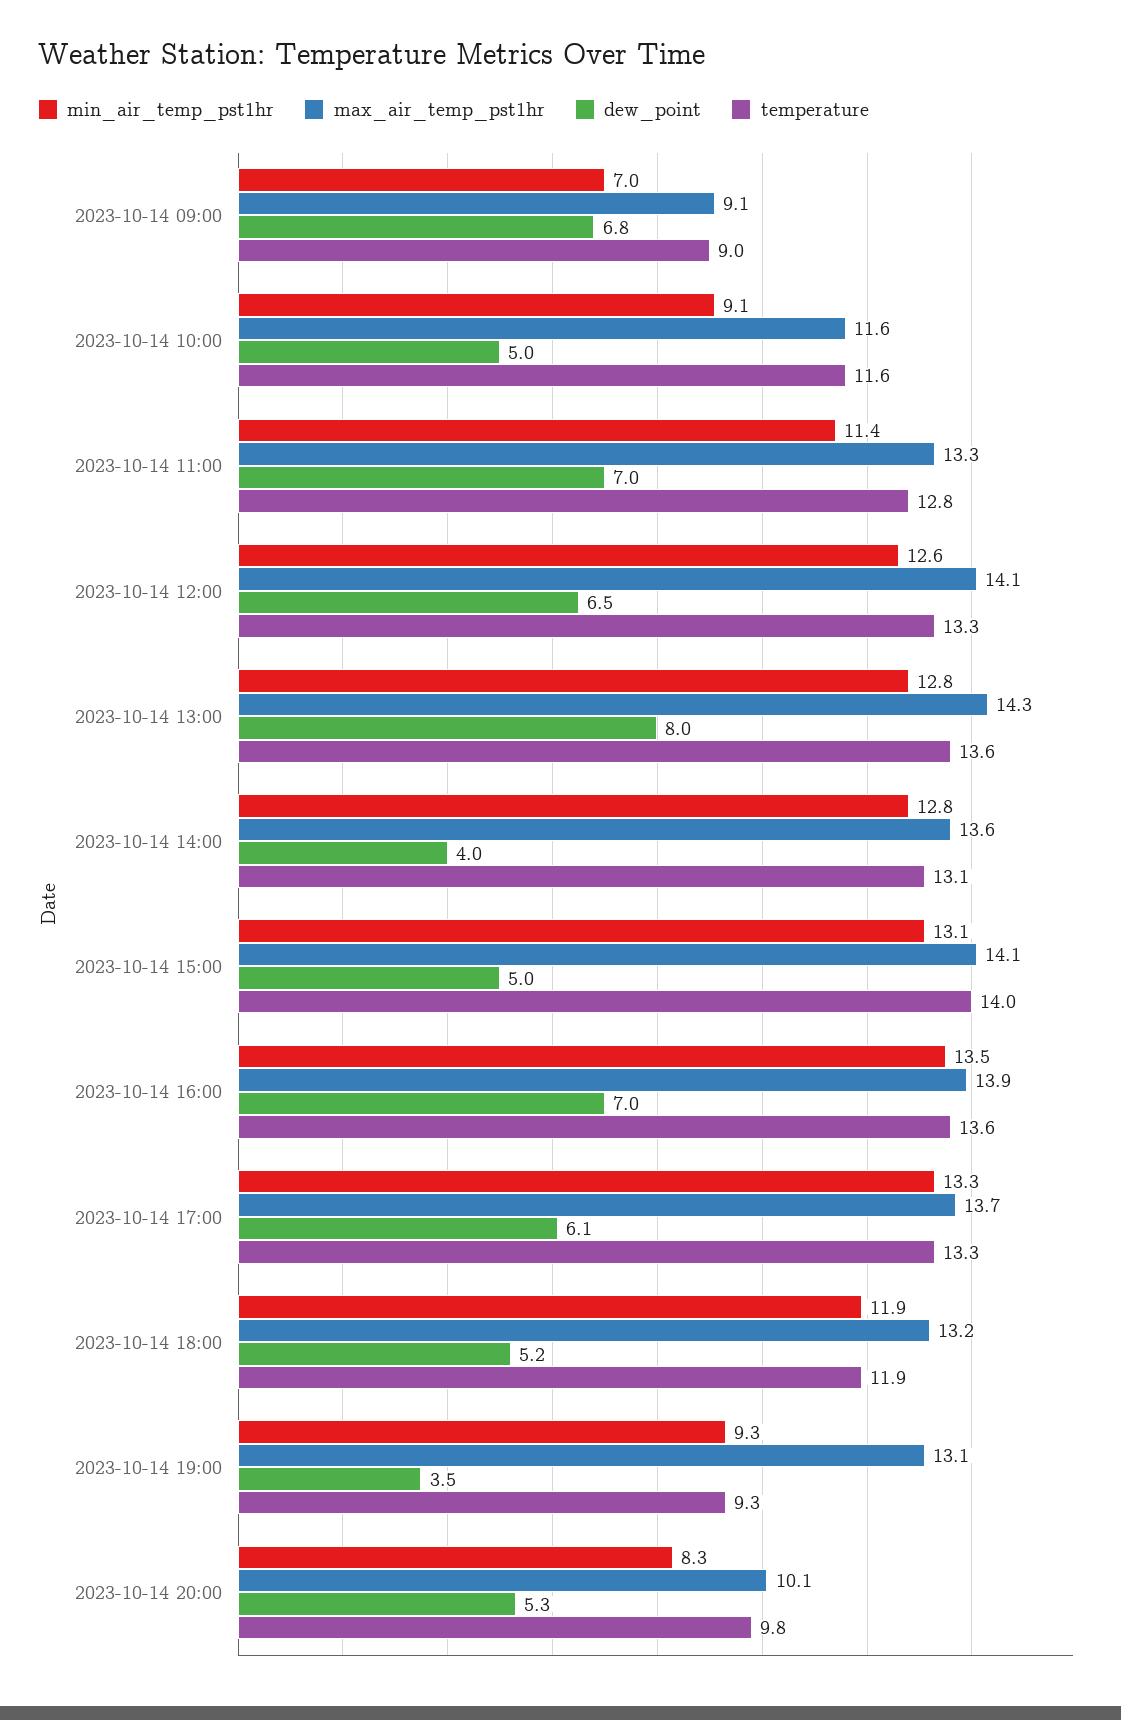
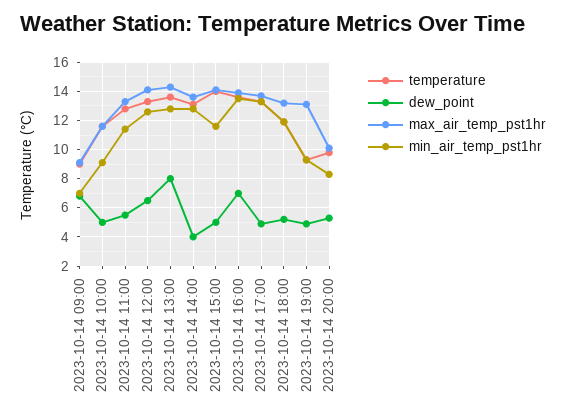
dew_point, 2023-10-14 11:00: 7 -> 5.5
min_air_temp_pst1hr, 2023-10-14 15:00: 13.1 -> 11.5
dew_point, 2023-10-14 17:00: 6.1 -> 5
dew_point, 2023-10-14 19:00: 3.5 -> 5

